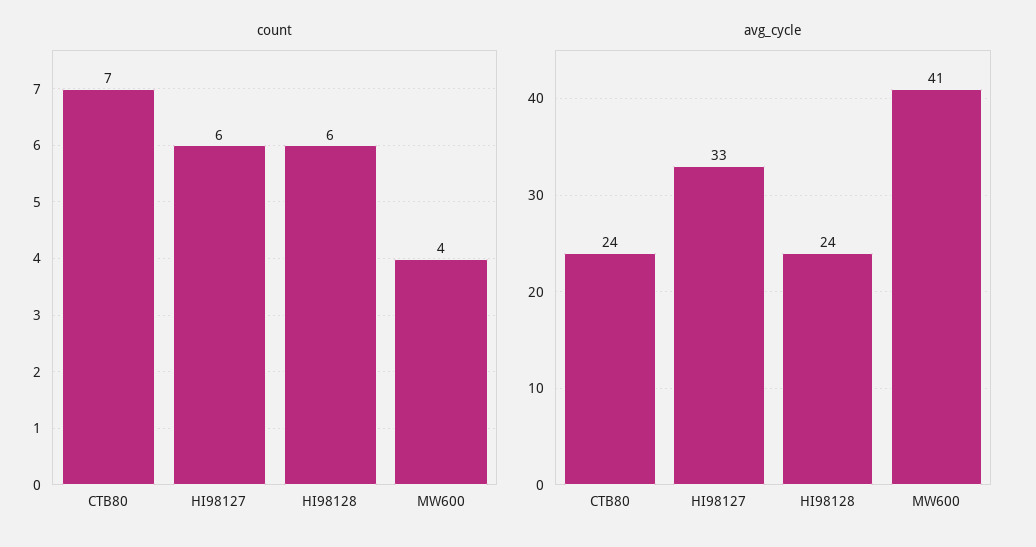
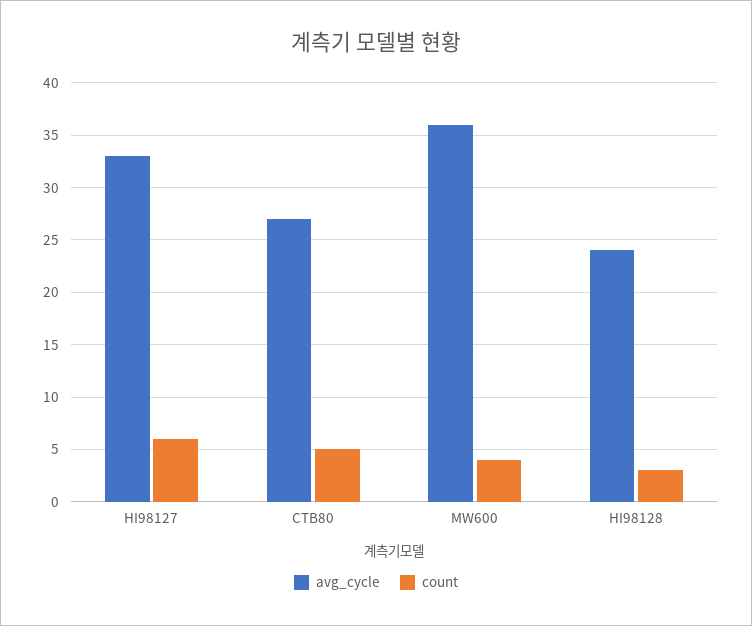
count, CTB80: 7 -> 5
count, HI98128: 6 -> 3
avg_cycle, CTB80: 24 -> 27
avg_cycle, MW600: 41 -> 36

